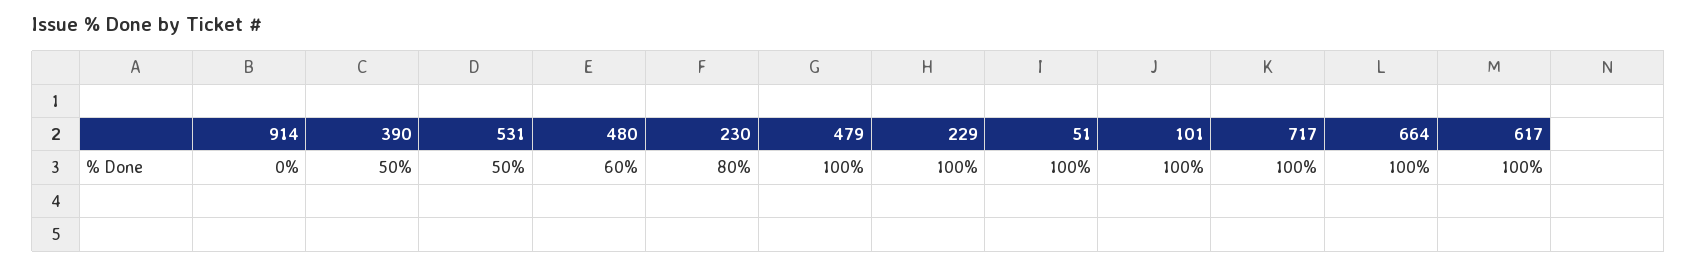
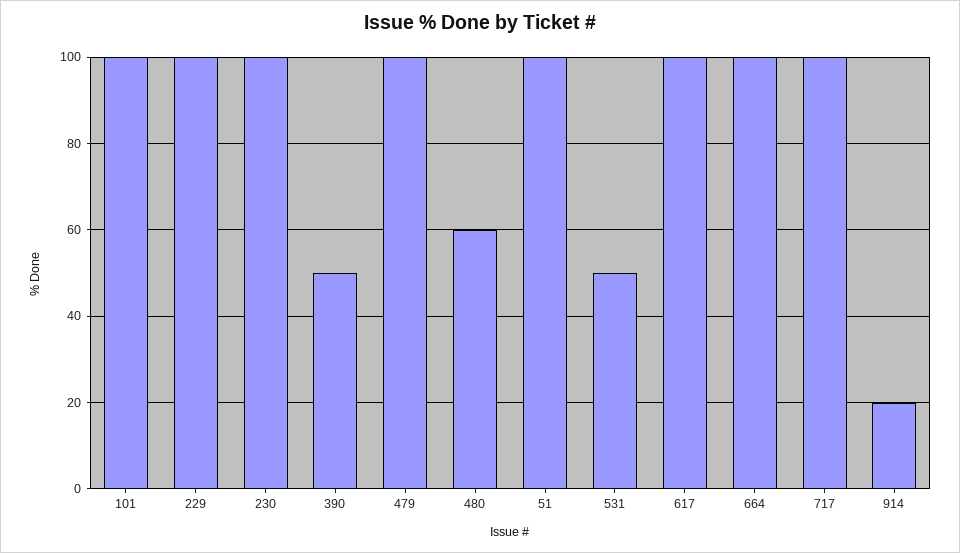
914: 0 -> 20
230: 80 -> 100

